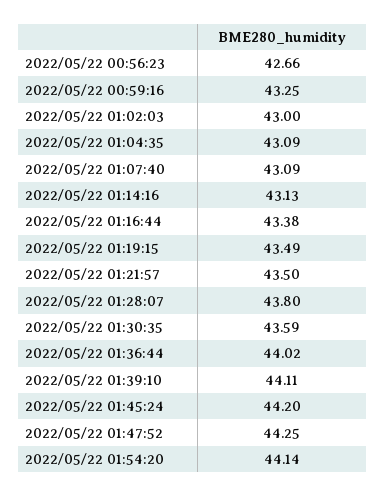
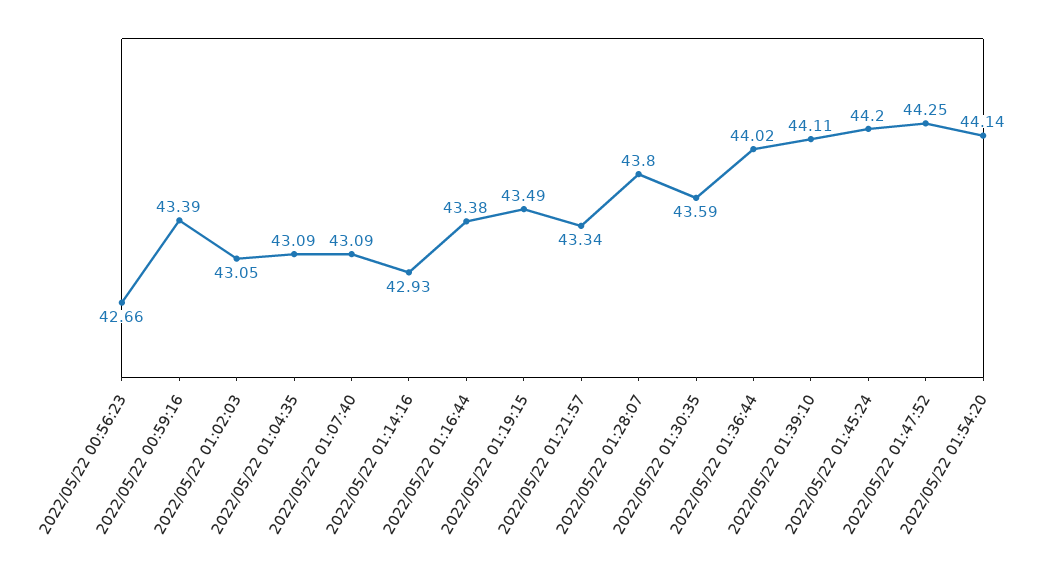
2022/05/22 00:59:16: 43.25 -> 43.39
2022/05/22 01:02:03: 43 -> 43.05
2022/05/22 01:14:16: 43.13 -> 42.93
2022/05/22 01:21:57: 43.5 -> 43.34

